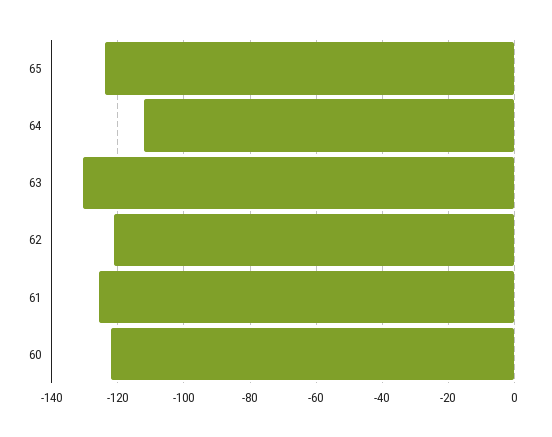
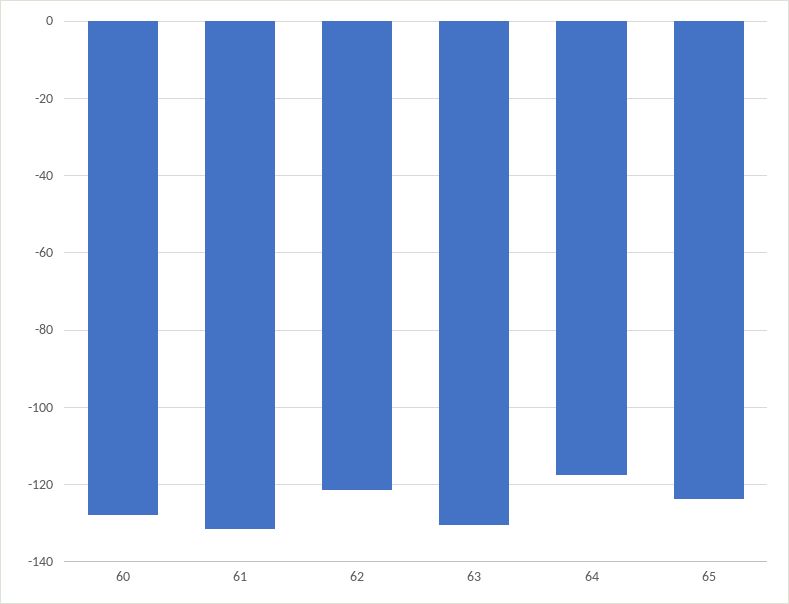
64: -112 -> -118
61: -126 -> -132
60: -122 -> -128

